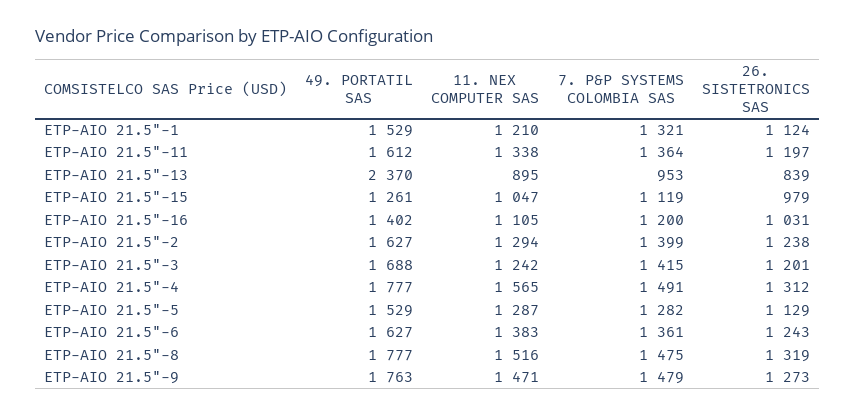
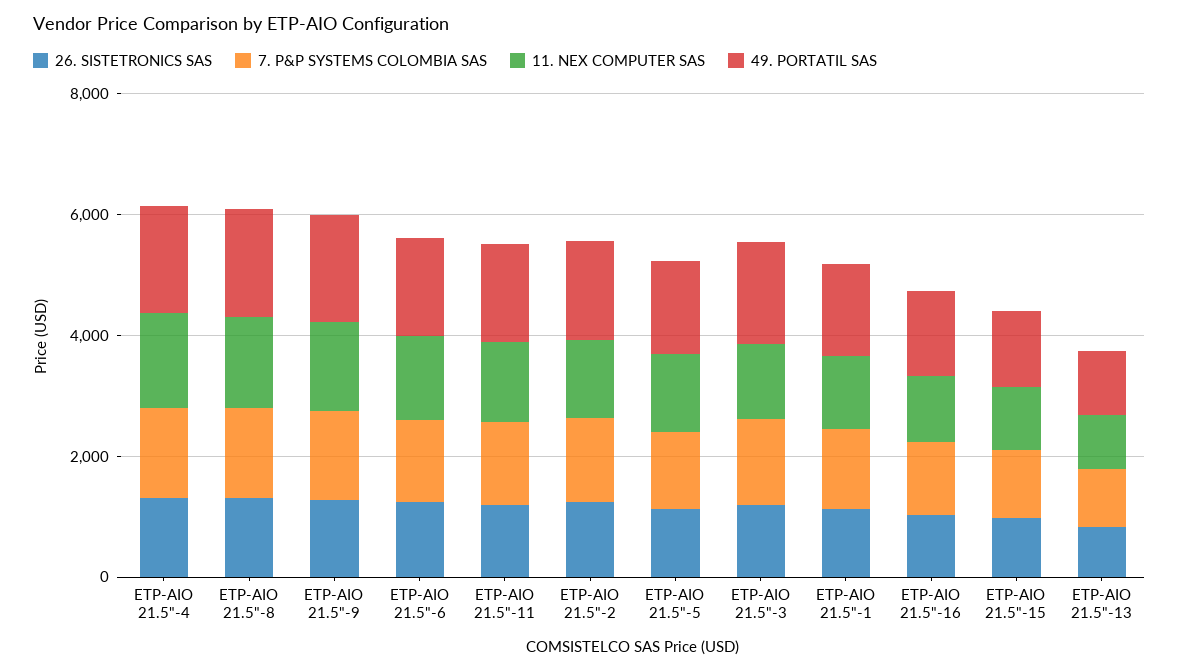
49. PORTATIL SAS, ETP-AIO 21.5"-13: 2370 -> 1000

